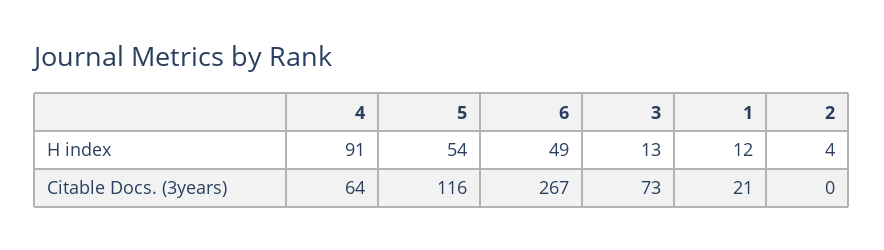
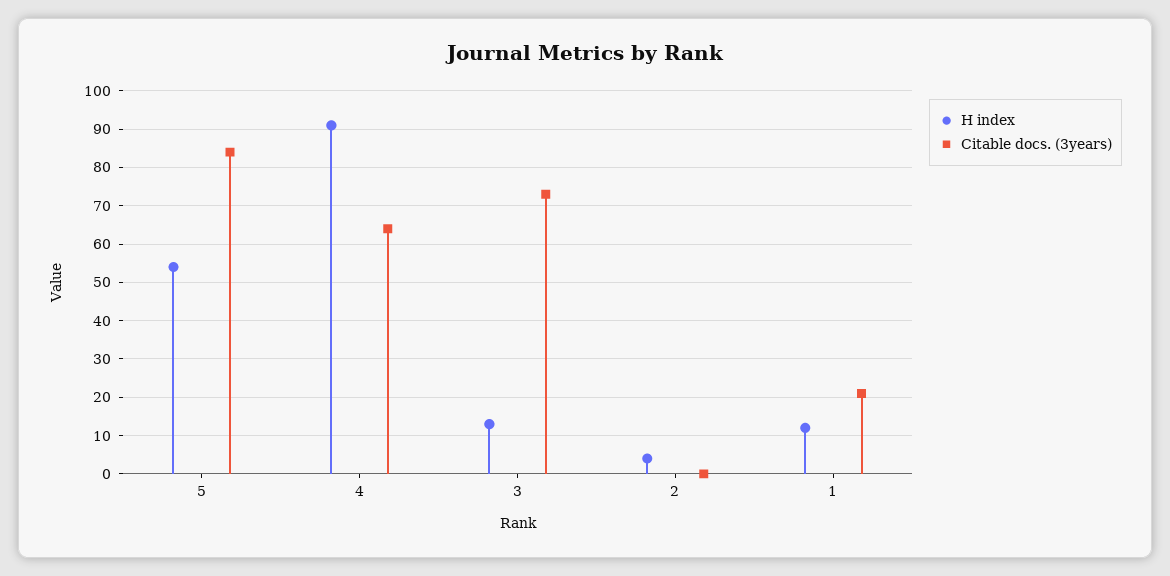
H index, 6: 49 -> none
Citable Docs. (3years), 5: 116 -> 85
Citable Docs. (3years), 6: 267 -> none

